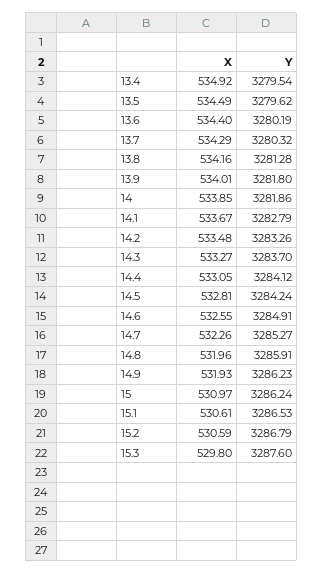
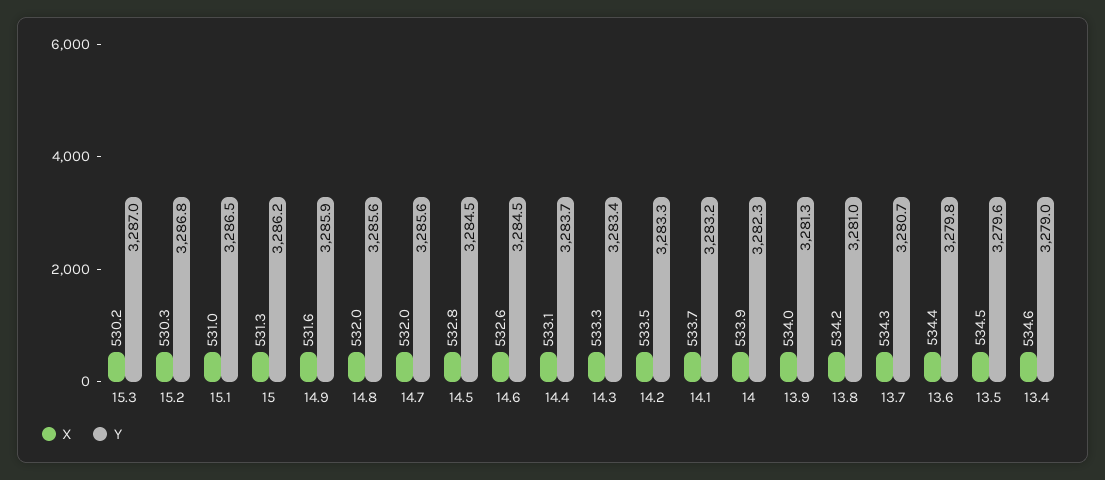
X, 13.4: 534.92 -> 534.6
Y, 13.4: 3279.54 -> 3279
Y, 13.6: 3280.19 -> 3279.8
Y, 13.7: 3280.32 -> 3280.7
Y, 13.8: 3281.28 -> 3281
Y, 13.9: 3281.8 -> 3281.3
Y, 14: 3281.86 -> 3282.3
Y, 14.1: 3282.79 -> 3283.2
Y, 14.3: 3283.7 -> 3283.4
Y, 14.4: 3284.12 -> 3283.7
Y, 14.5: 3284.24 -> 3284.5
Y, 14.6: 3284.91 -> 3284.5
X, 14.7: 532.26 -> 532
Y, 14.7: 3285.27 -> 3285.6
Y, 14.8: 3285.91 -> 3285.6
X, 14.9: 531.93 -> 531.6
Y, 14.9: 3286.23 -> 3285.9
X, 15: 530.97 -> 531.3
X, 15.1: 530.61 -> 531
X, 15.2: 530.59 -> 530.3
X, 15.3: 529.8 -> 530.2
Y, 15.3: 3287.6 -> 3287

